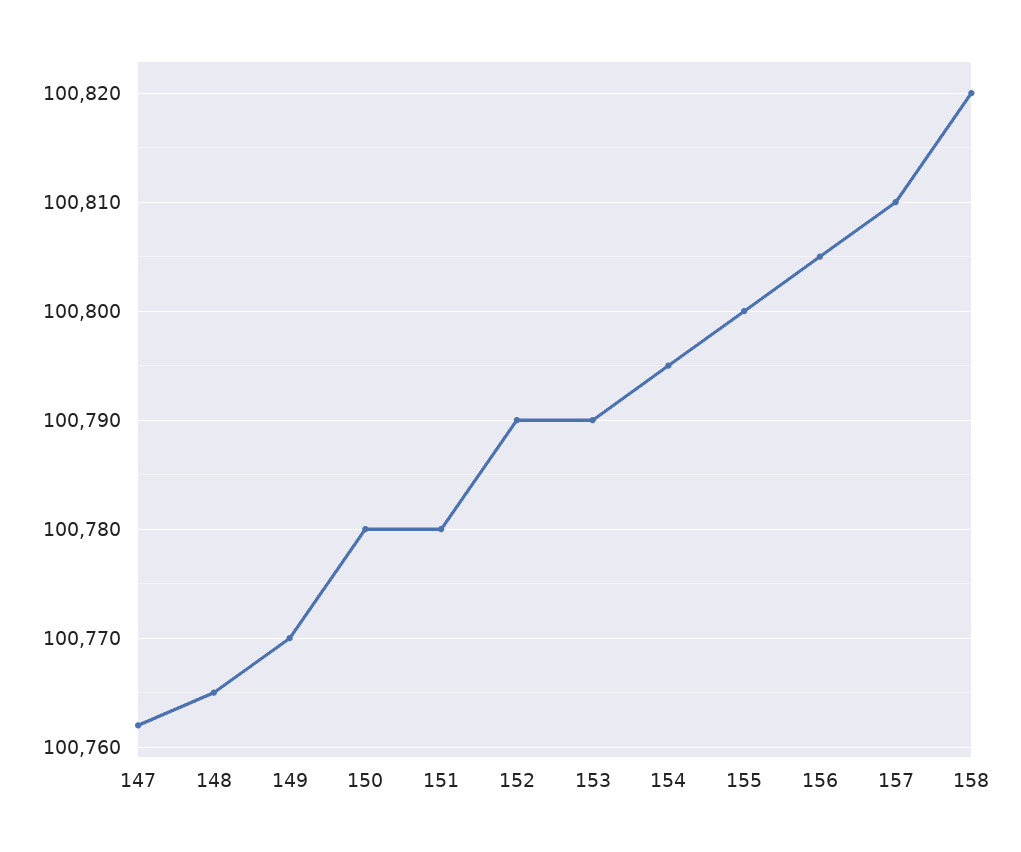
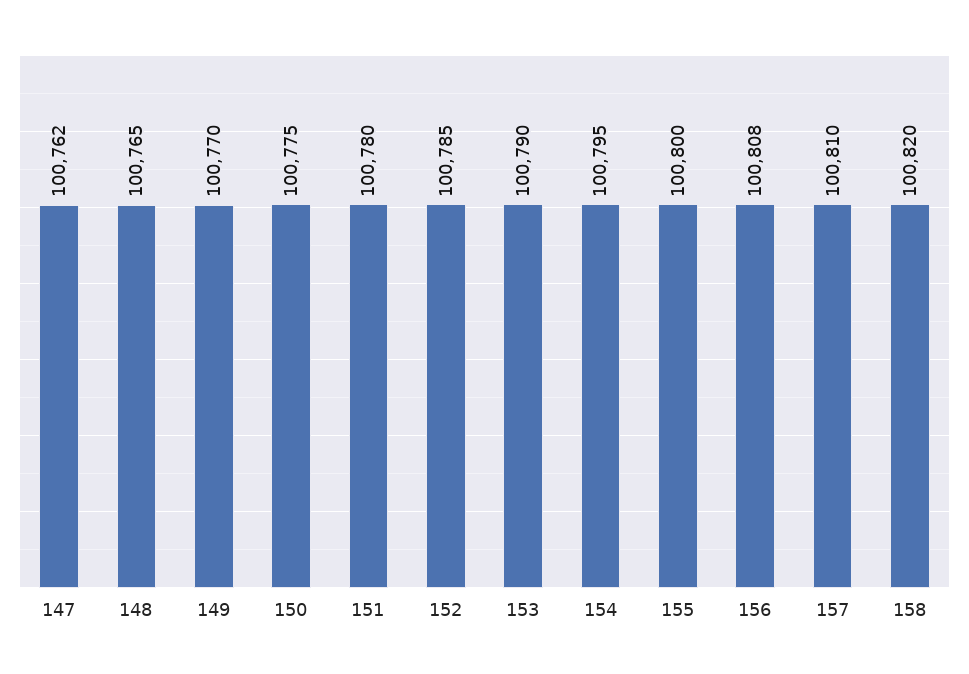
150: 100780 -> 100775
152: 100790 -> 100785
156: 100805 -> 100808

